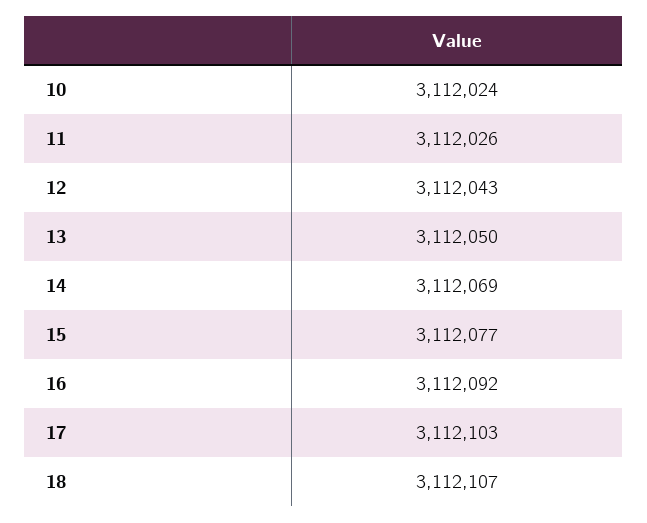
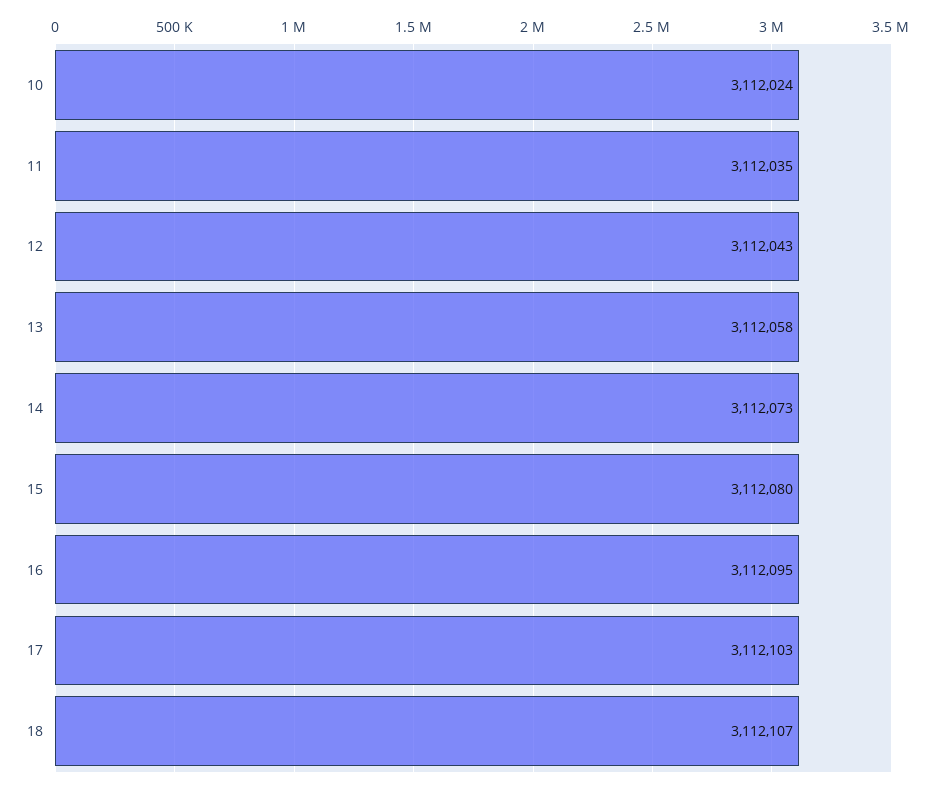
11: 3112026 -> 3112035
13: 3112050 -> 3112058
14: 3112069 -> 3112073
15: 3112077 -> 3112080
16: 3112092 -> 3112095

